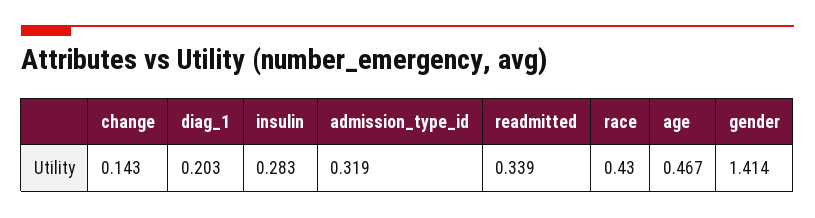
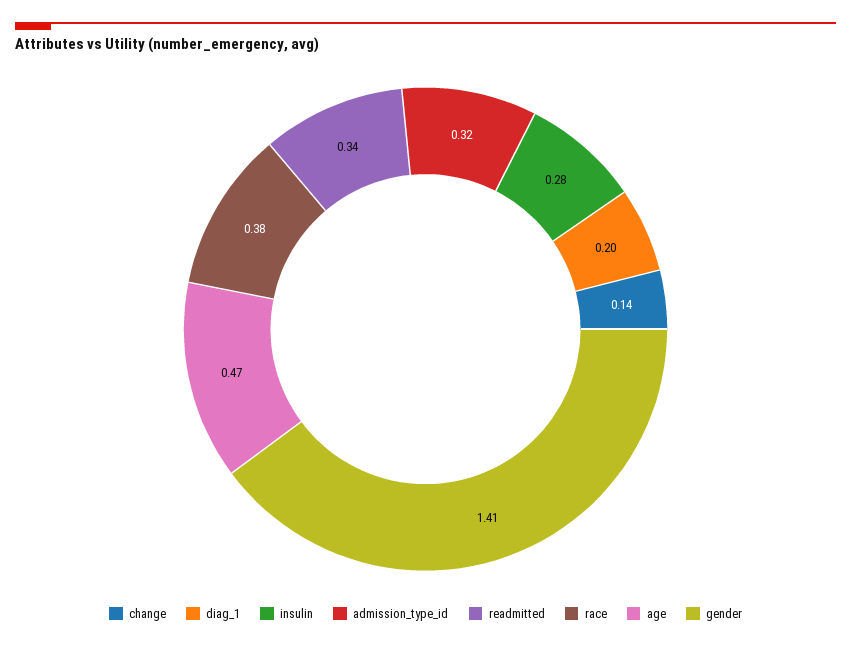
race: 0.43 -> 0.38

